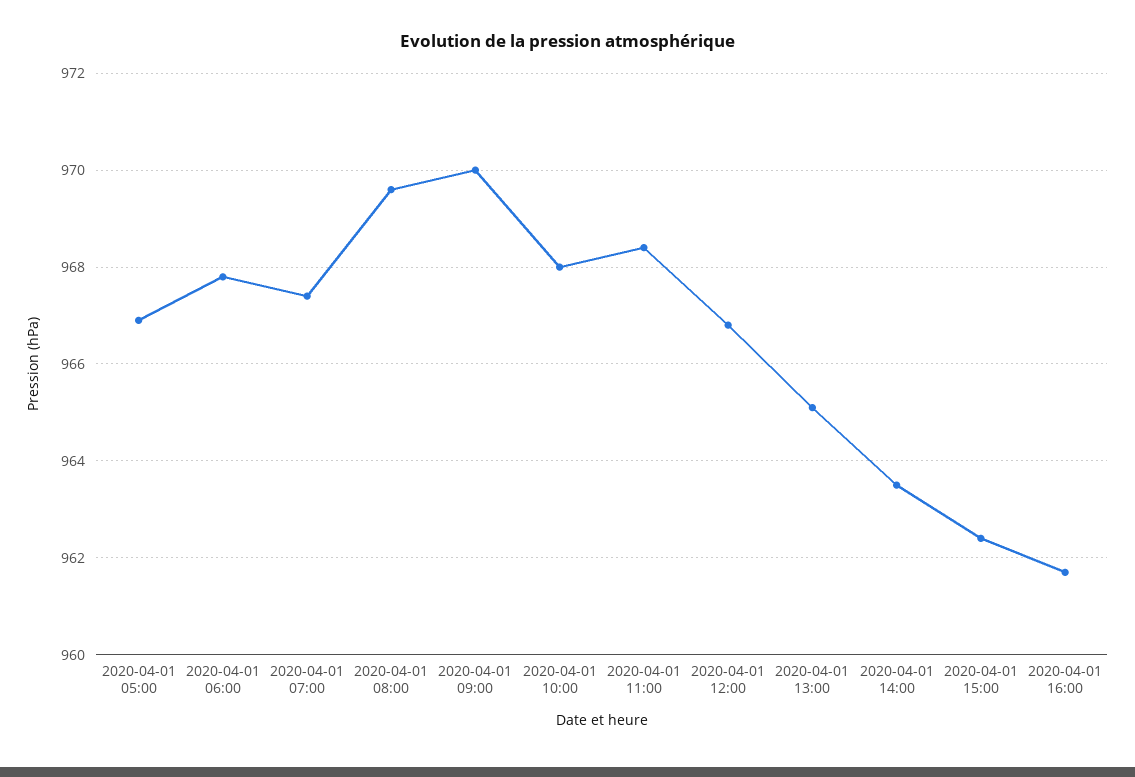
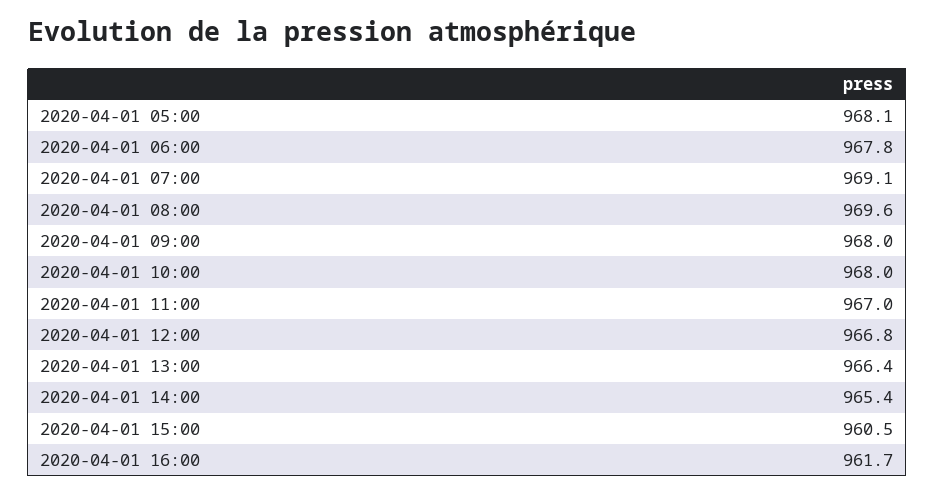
2020-04-01 05:00: 967 -> 968.1
2020-04-01 07:00: 967.5 -> 969.1
2020-04-01 09:00: 970 -> 968
2020-04-01 11:00: 968.5 -> 967
2020-04-01 13:00: 965 -> 966.4
2020-04-01 14:00: 963.5 -> 965.4
2020-04-01 15:00: 962.5 -> 960.5

